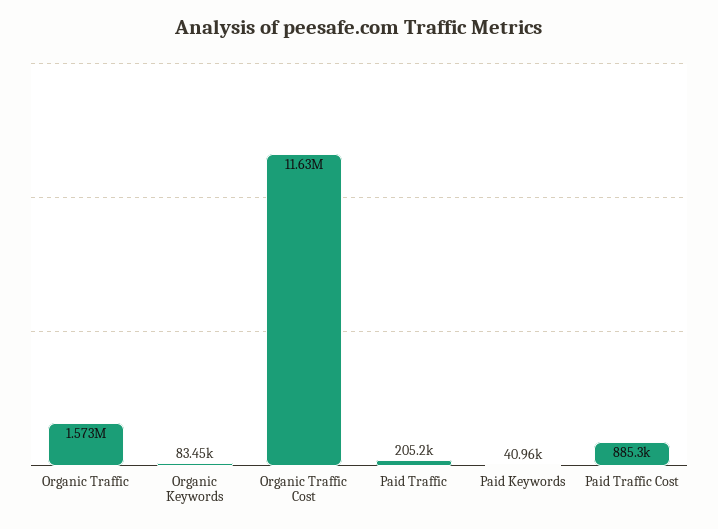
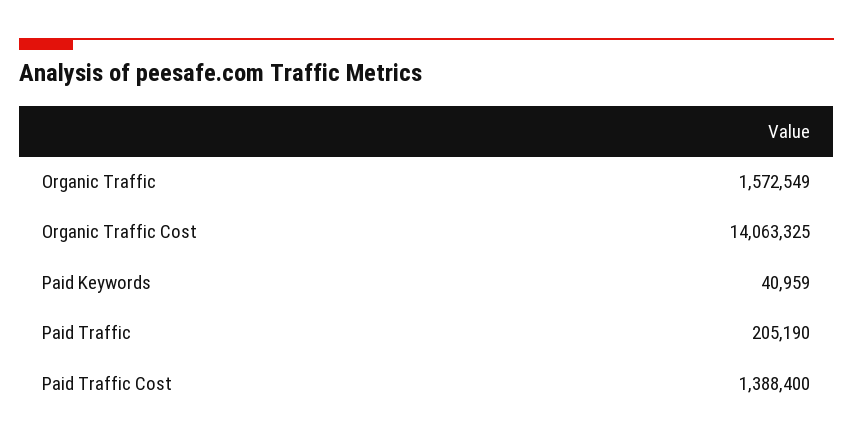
Organic Keywords: 83450 -> none
Organic Traffic Cost: 11630000 -> 14063325
Paid Traffic Cost: 885300 -> 1388400

